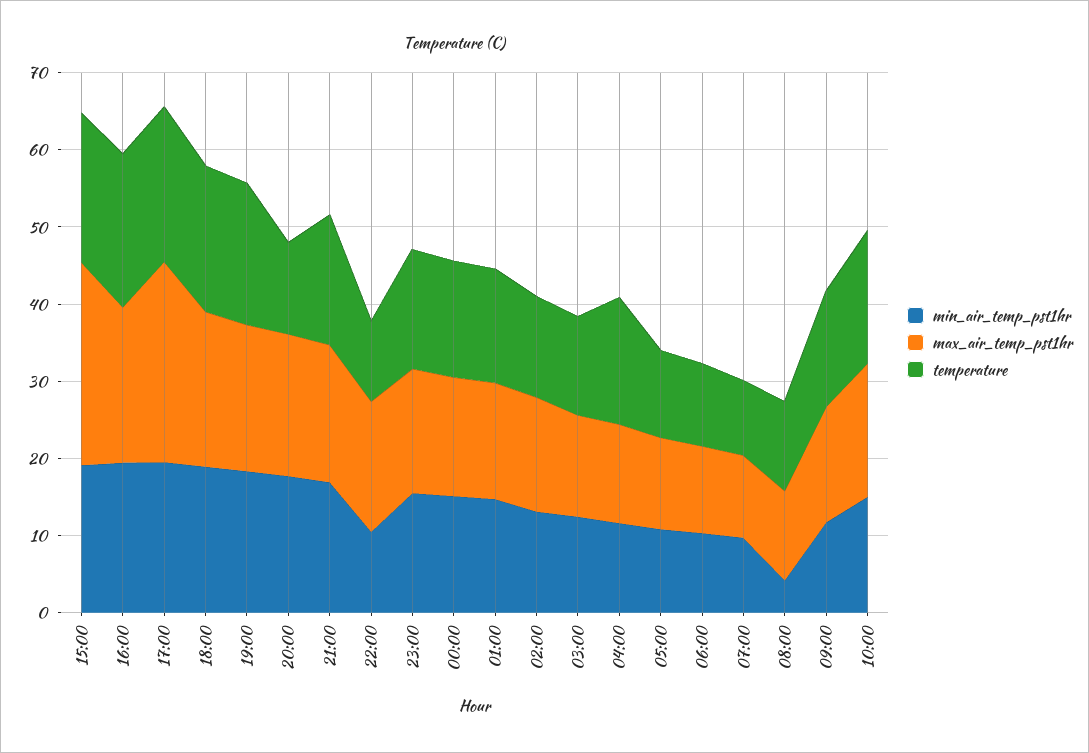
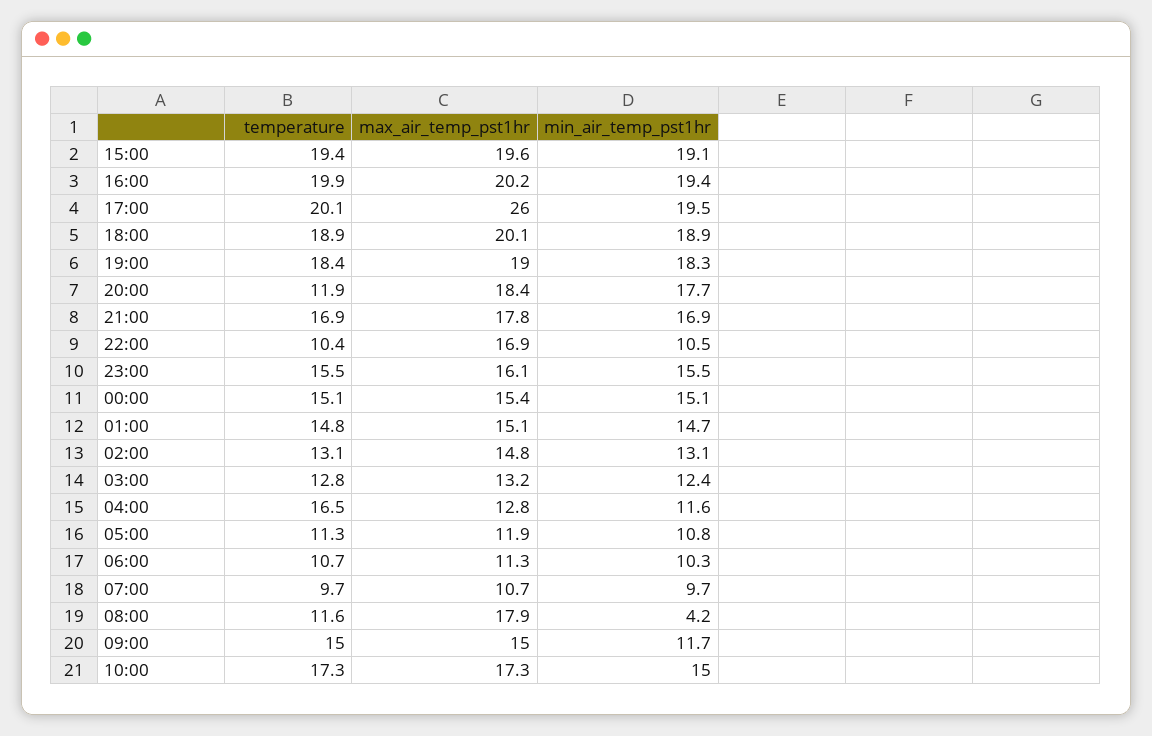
max_air_temp_pst1hr, 15:00: 26 -> 19.6
max_air_temp_pst1hr, 08:00: 12 -> 17.9

